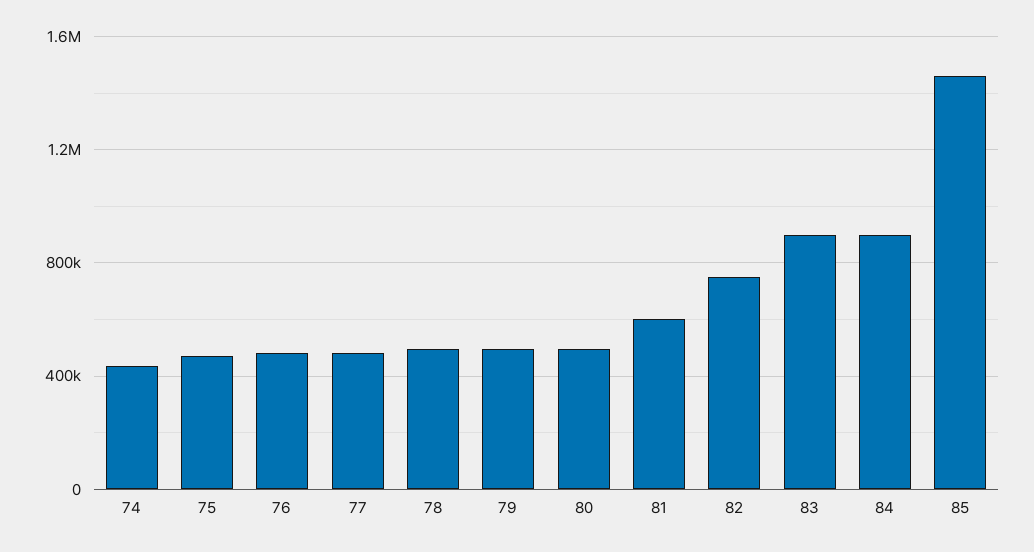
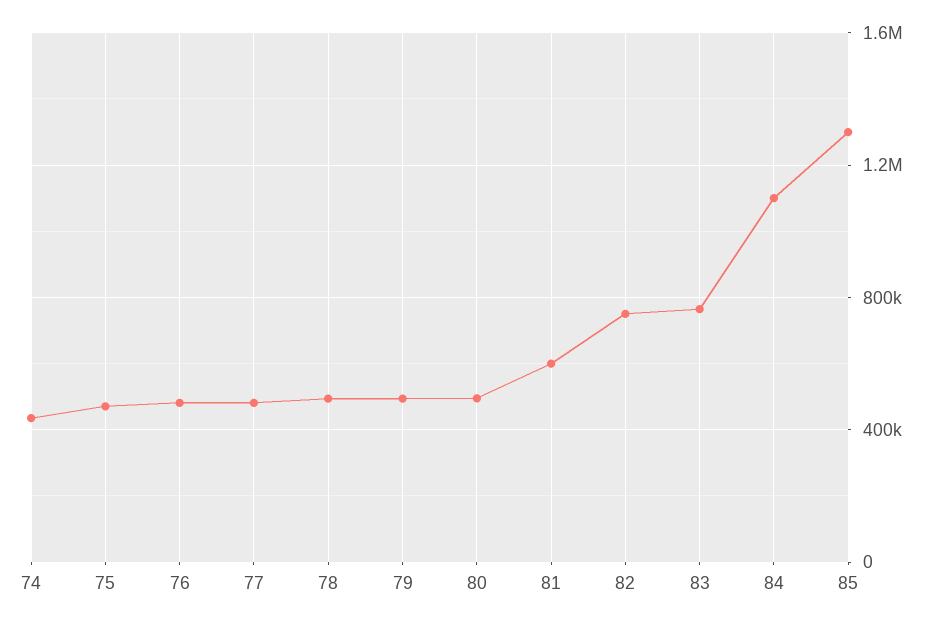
83: 900000 -> 750000
84: 900000 -> 1100000
85: 1450000 -> 1300000

